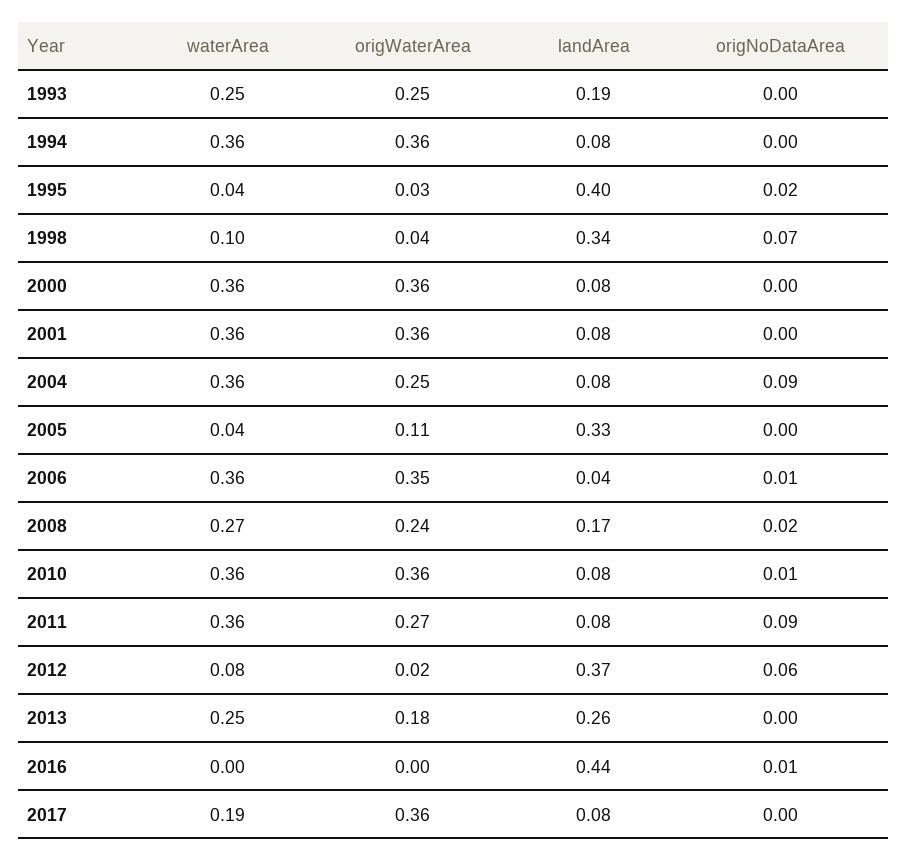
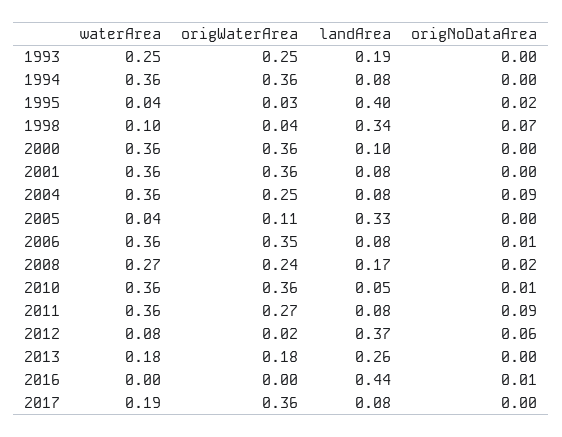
landArea, 2000: 0.08 -> 0.1
landArea, 2006: 0.04 -> 0.08
landArea, 2010: 0.08 -> 0.05
waterArea, 2013: 0.25 -> 0.18

